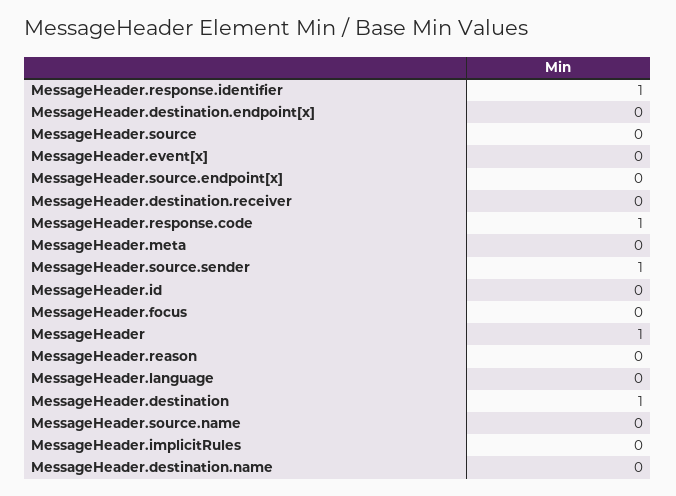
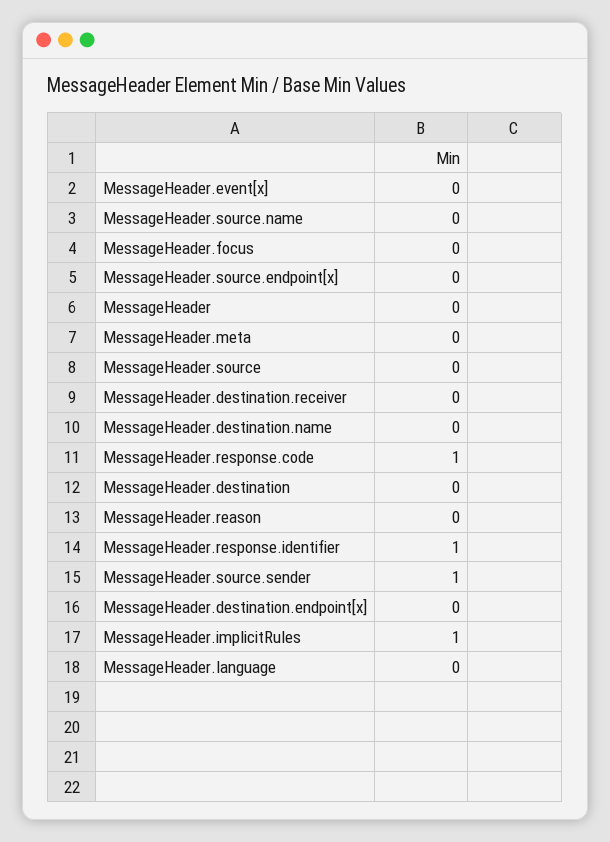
MessageHeader.id: 0 -> none
MessageHeader: 1 -> 0
MessageHeader.destination: 1 -> 0
MessageHeader.implicitRules: 0 -> 1

